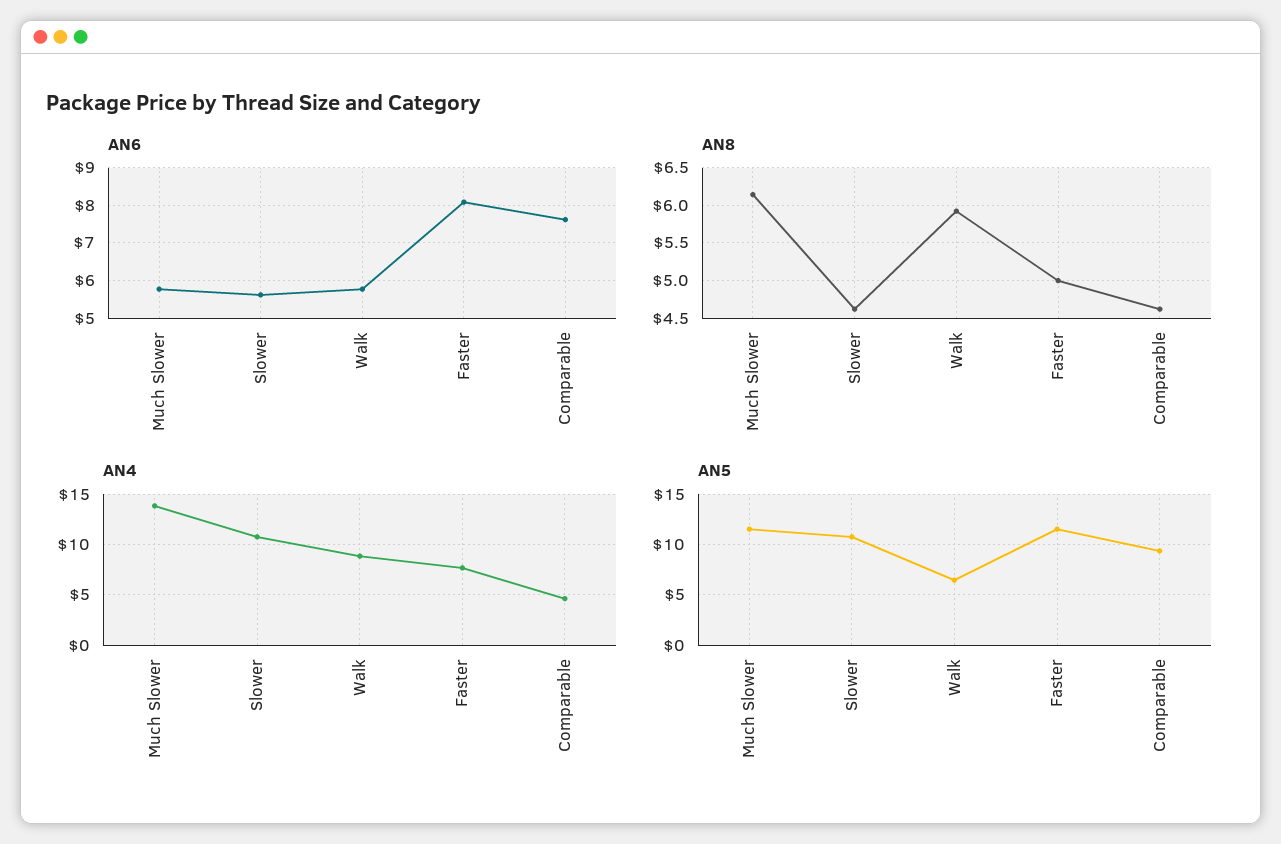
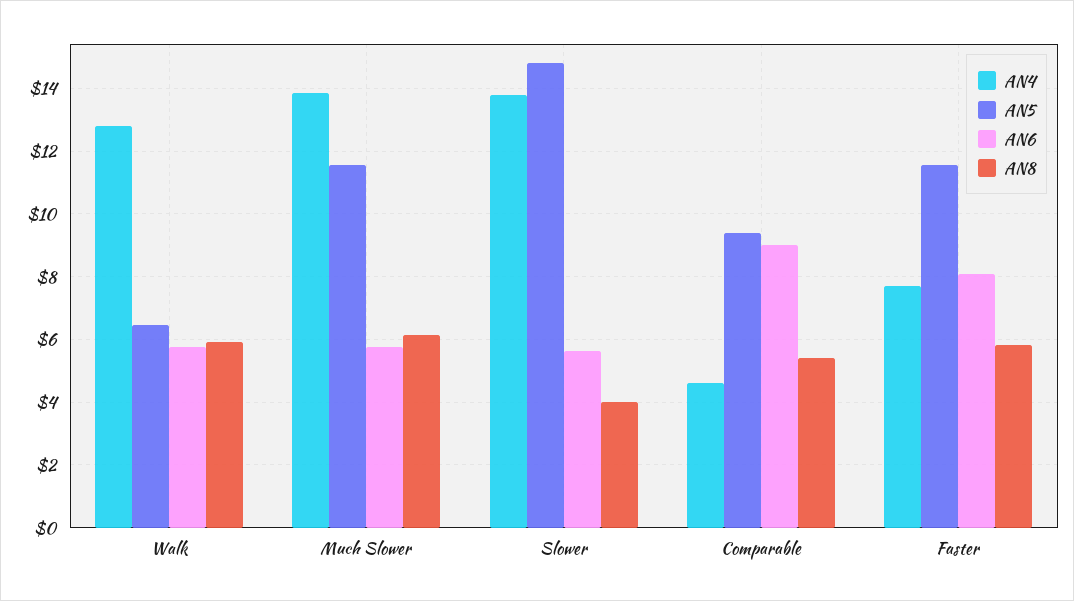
AN6, Comparable: 7.6 -> 9
AN8, Slower: 4.6 -> 4
AN8, Faster: 5 -> 5.8
AN8, Comparable: 4.6 -> 5.4
AN4, Slower: 11 -> 13.8
AN4, Walk: 9 -> 12.8
AN5, Slower: 11 -> 14.8

